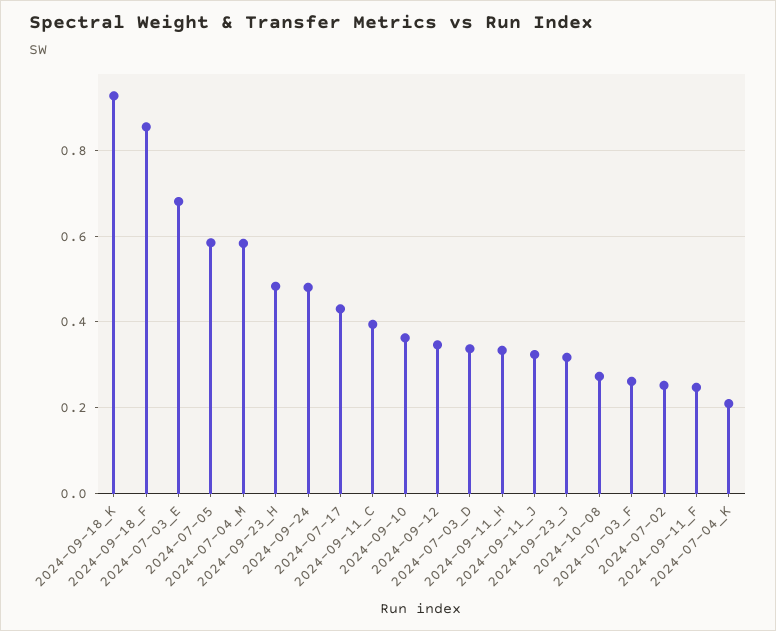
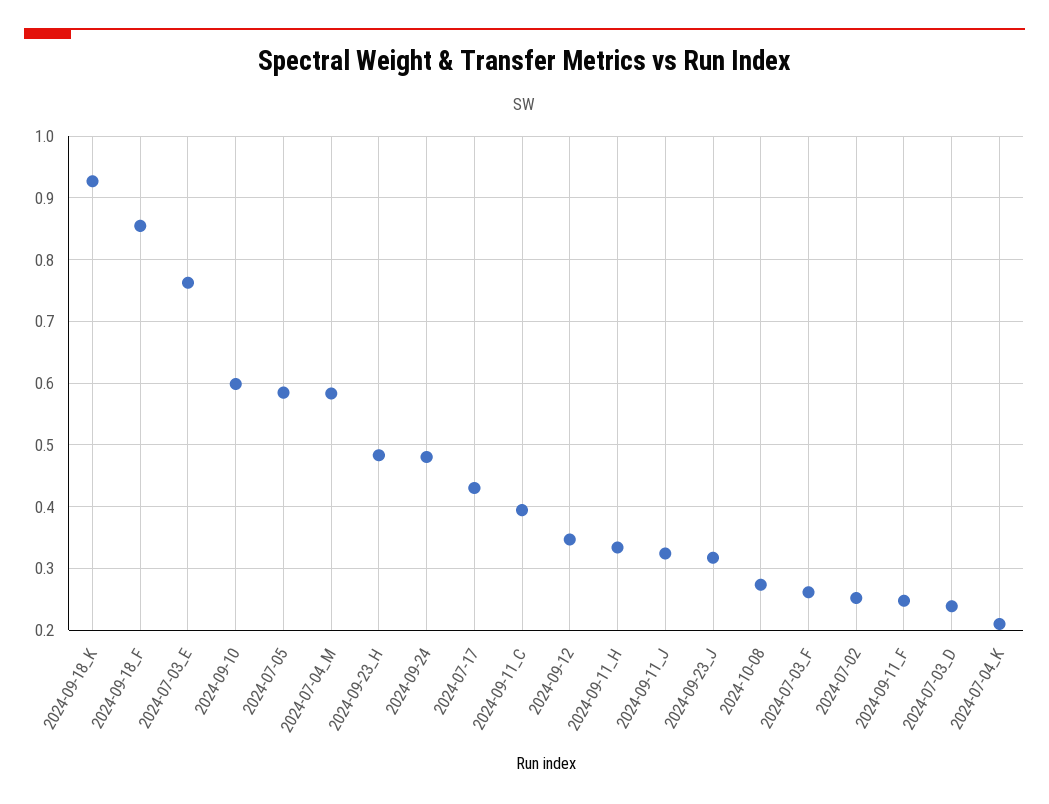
2024-07-03_E: 0.68 -> 0.76
2024-09-10: 0.36 -> 0.6
2024-07-03_D: 0.34 -> 0.24

